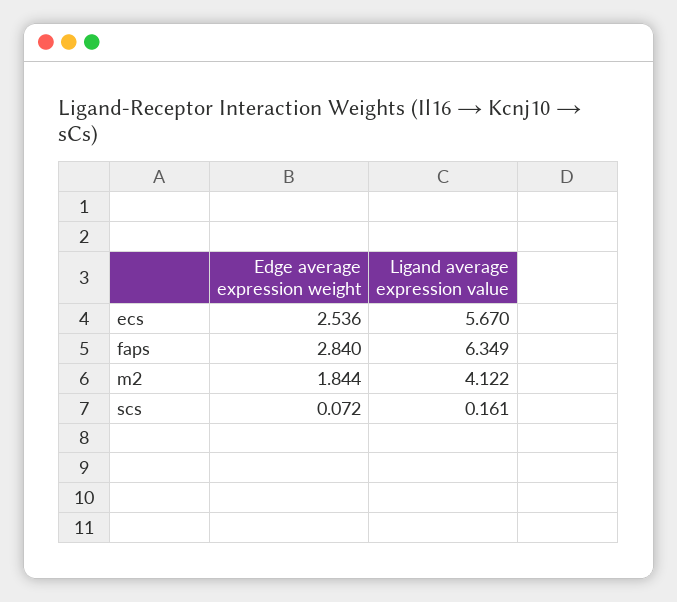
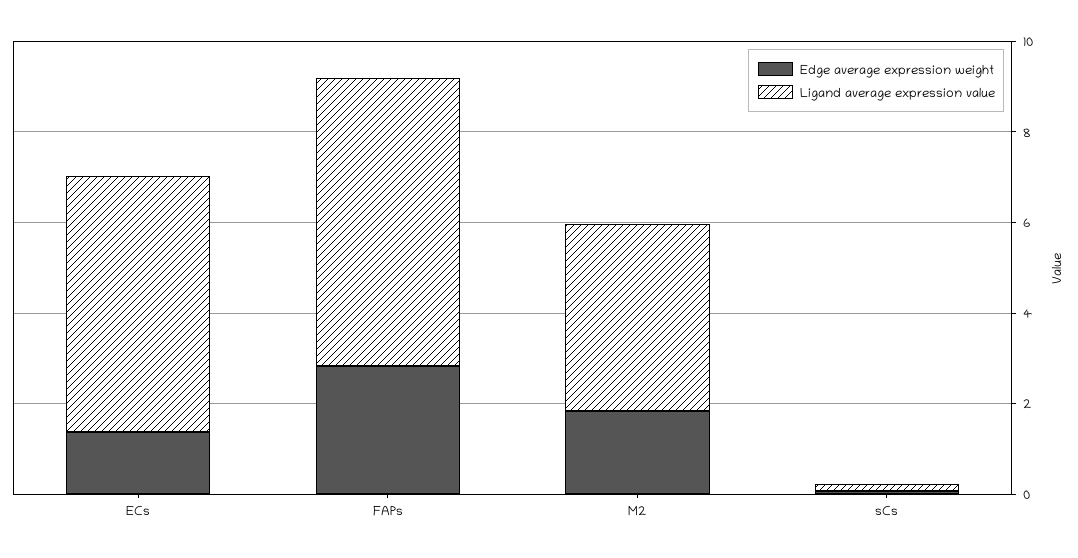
Edge average expression weight, ecs: 2.536 -> 1.5

